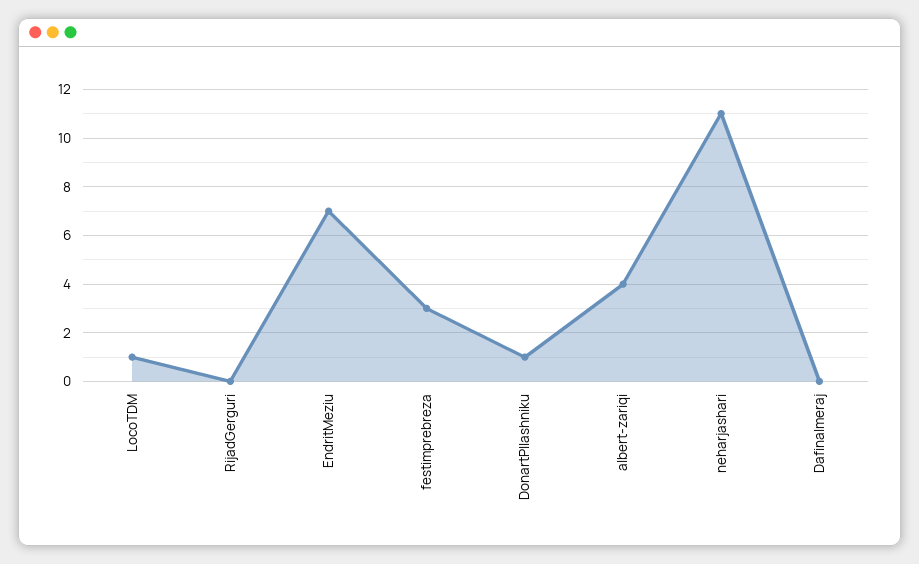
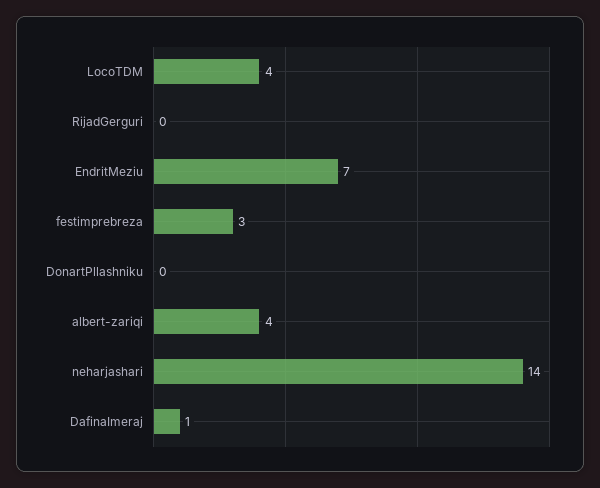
LocoTDM: 1 -> 4
DonartPllashniku: 1 -> 0
neharjashari: 11 -> 14
DafinaImeraj: 0 -> 1

